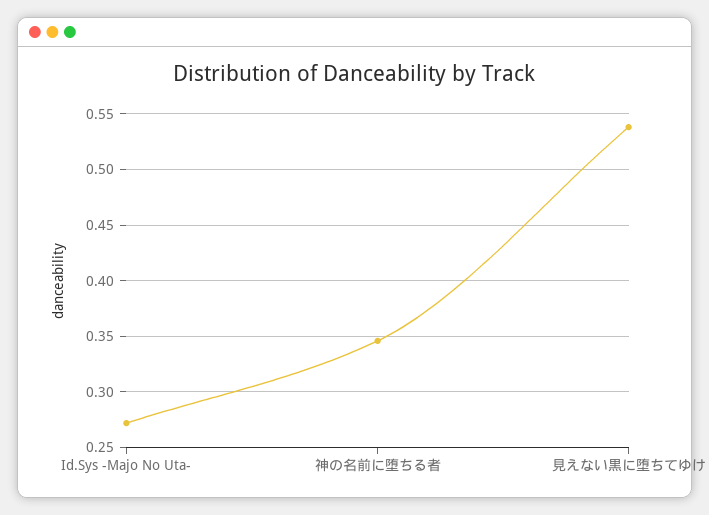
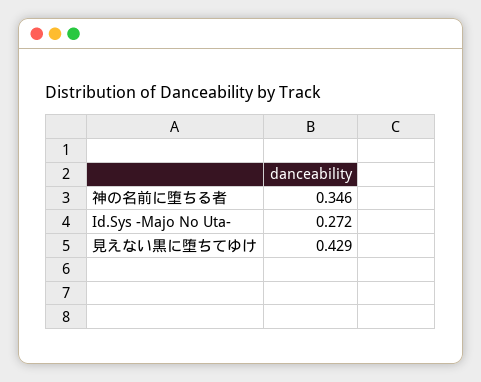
見えない黒に堕ちてゆけ: 0.54 -> 0.429

